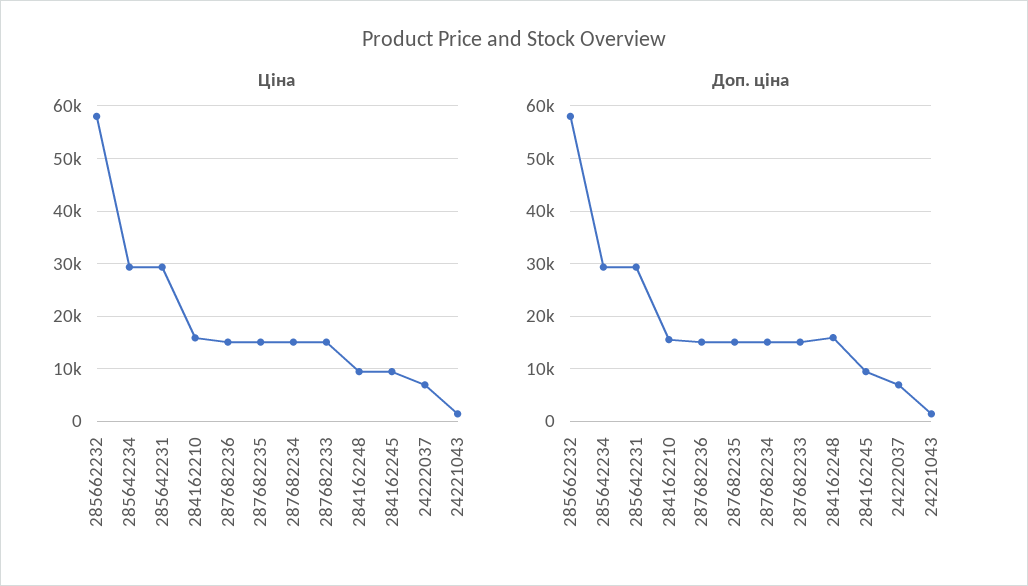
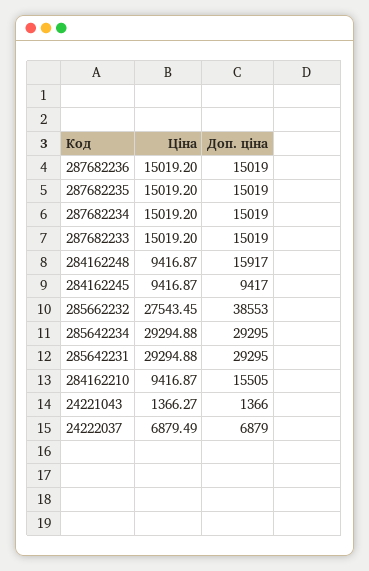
Ціна, 285662232: 58000 -> 27543.45
Ціна, 284162210: 16000 -> 9416.87
Доп. ціна, 285662232: 58000 -> 38553

